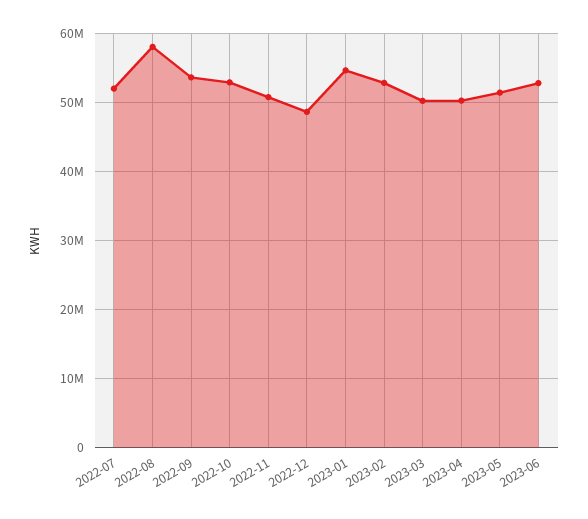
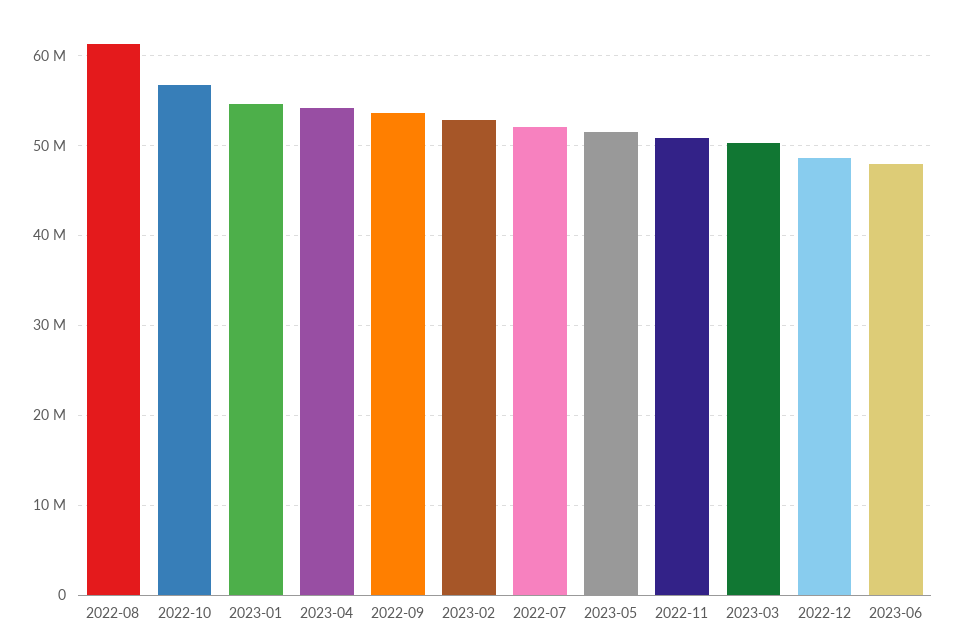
2022-08: 58000000 -> 61000000
2022-10: 53000000 -> 57000000
2023-04: 50000000 -> 54000000
2023-06: 53000000 -> 48000000

